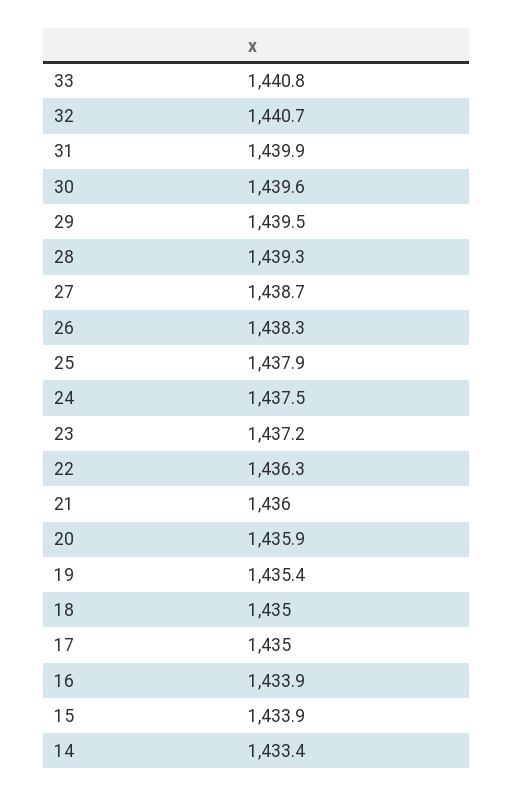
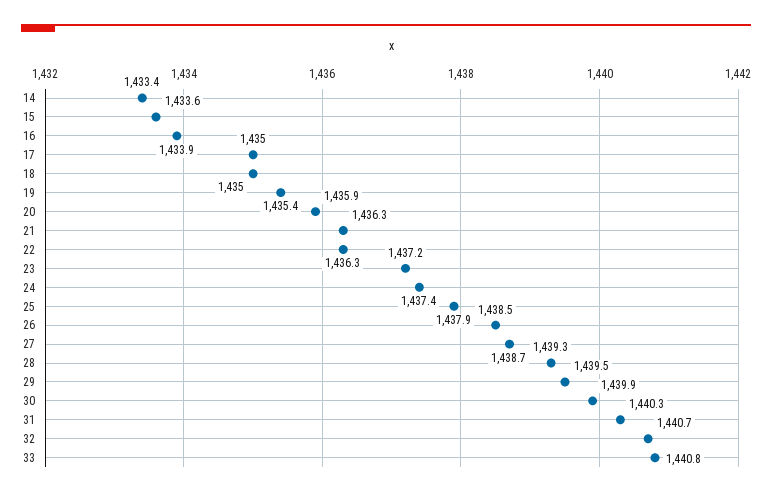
31: 1439.9 -> 1440.3
30: 1439.6 -> 1439.9
26: 1438.3 -> 1438.5
24: 1437.5 -> 1437.4
21: 1436 -> 1436.3
15: 1433.9 -> 1433.6

